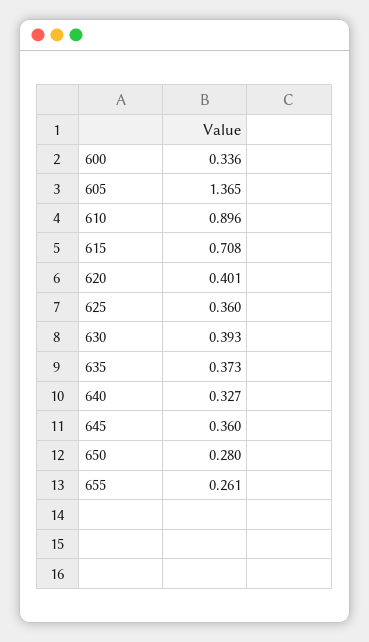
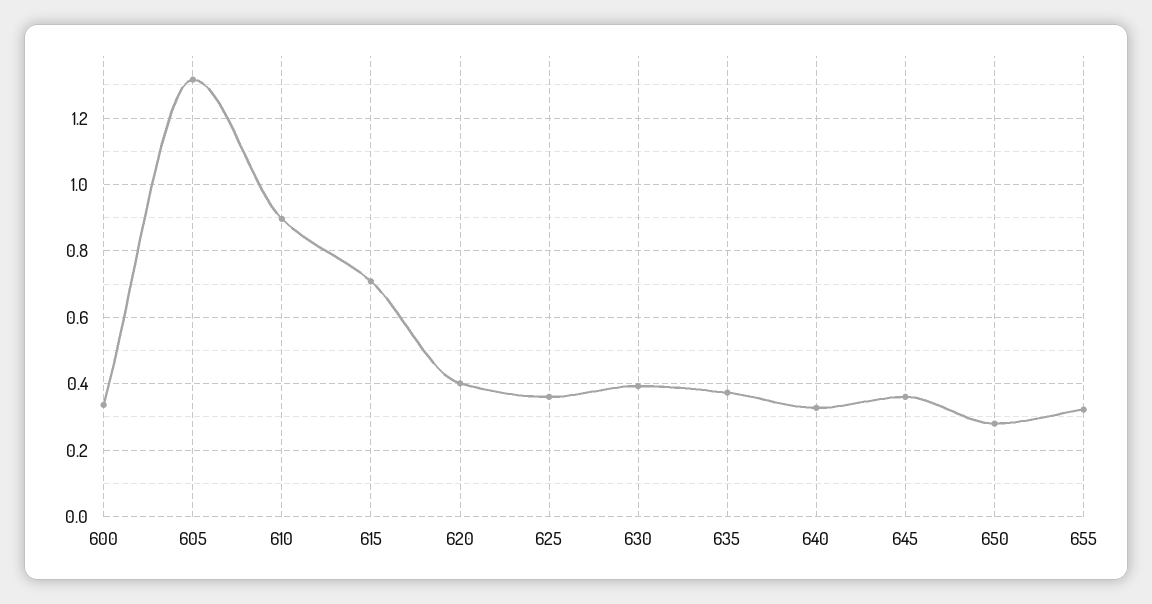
605: 1.365 -> 1.32
655: 0.261 -> 0.32

